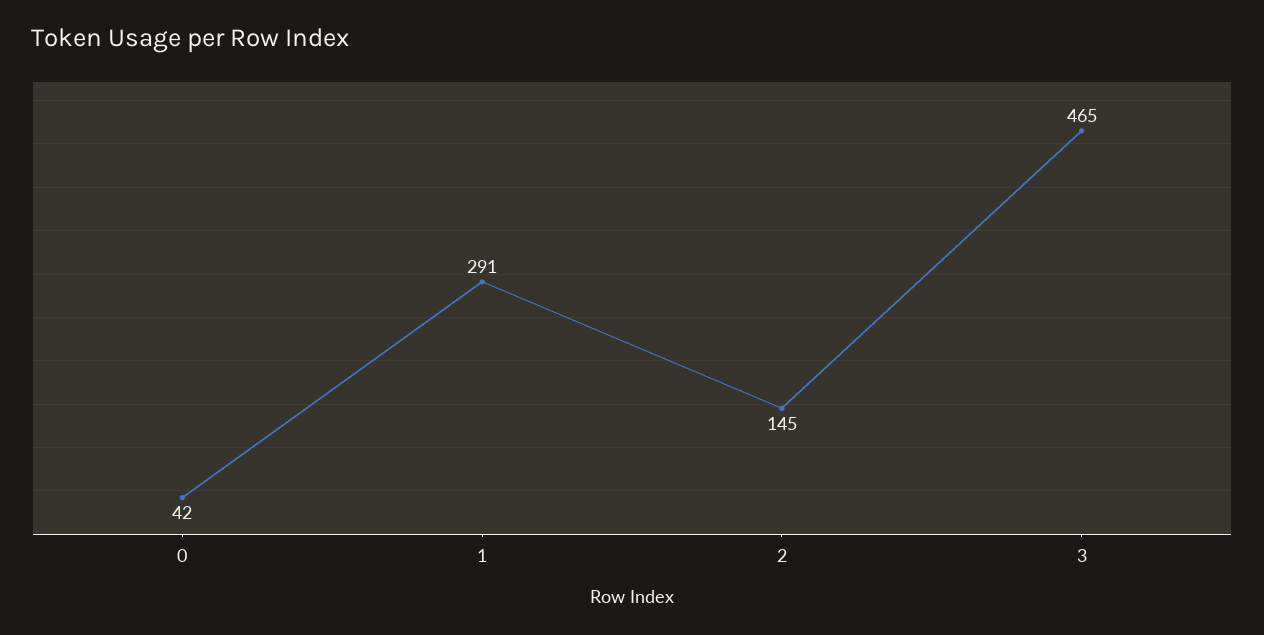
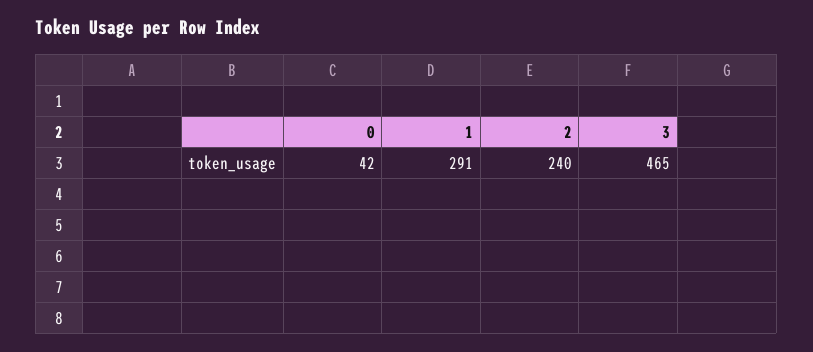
2: 145 -> 240

